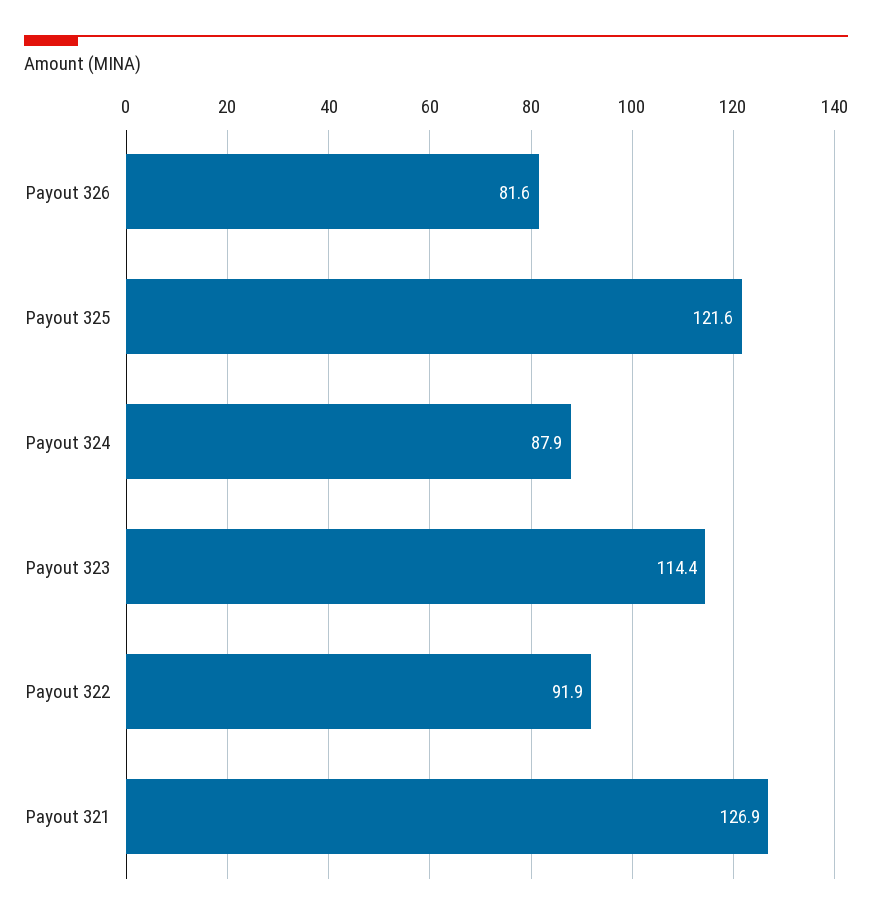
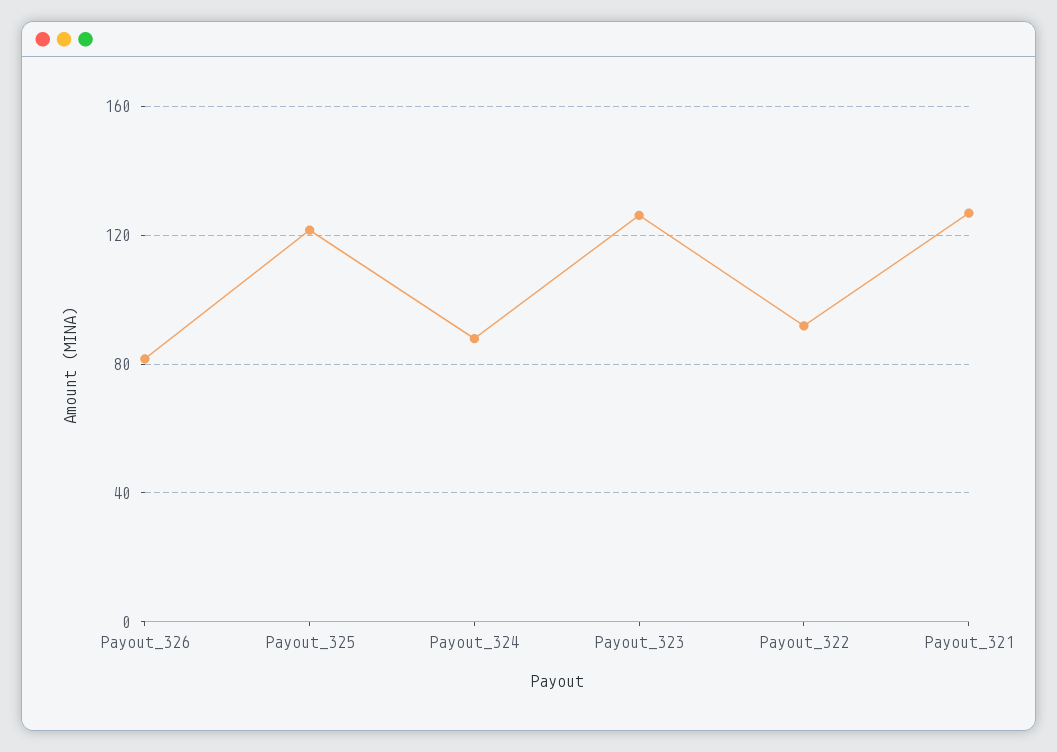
Payout 323: 114.4 -> 125

